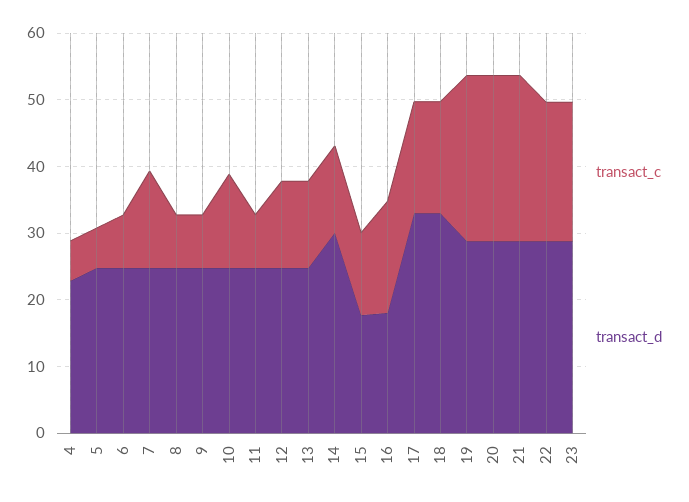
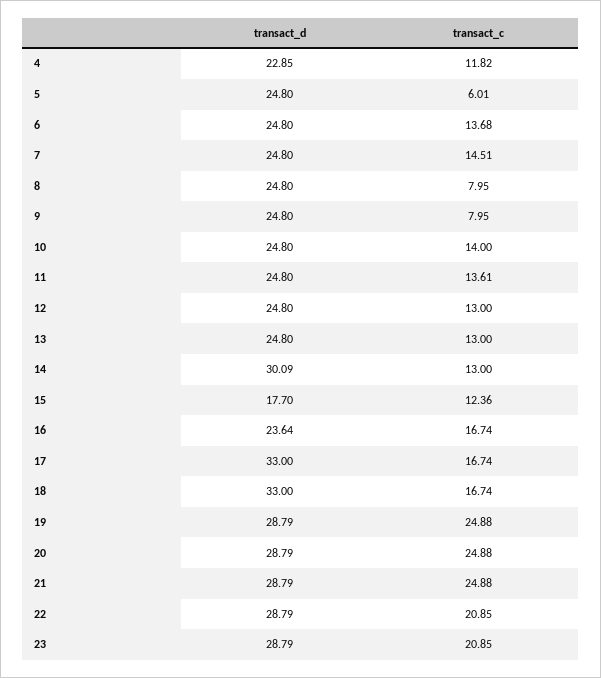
transact_c, 4: 6 -> 11.82
transact_c, 6: 8 -> 13.68
transact_c, 11: 8 -> 13.61
transact_d, 16: 18 -> 23.64

